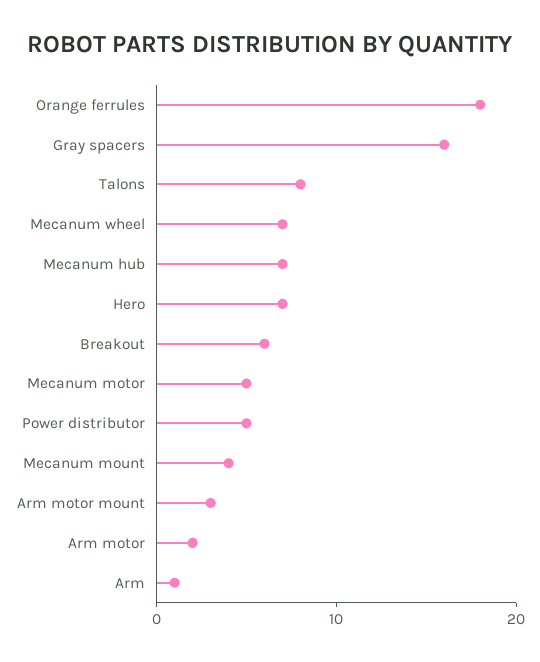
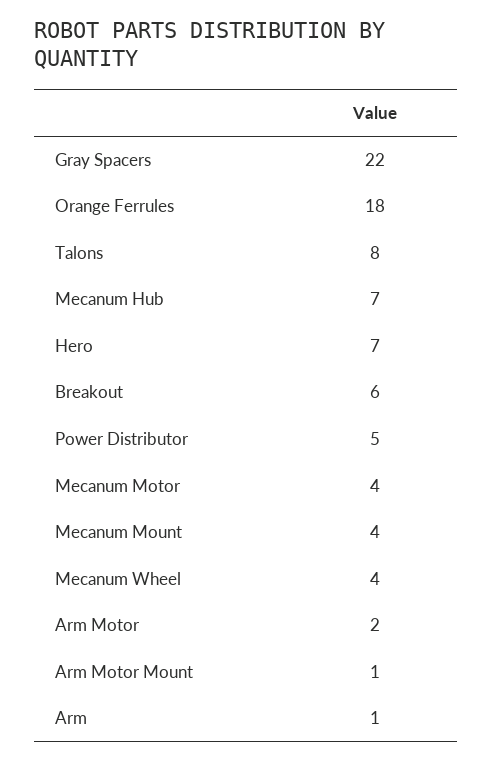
Gray spacers: 16 -> 22
Mecanum wheel: 7 -> 4
Mecanum motor: 5 -> 4
Arm motor mount: 3 -> 1

